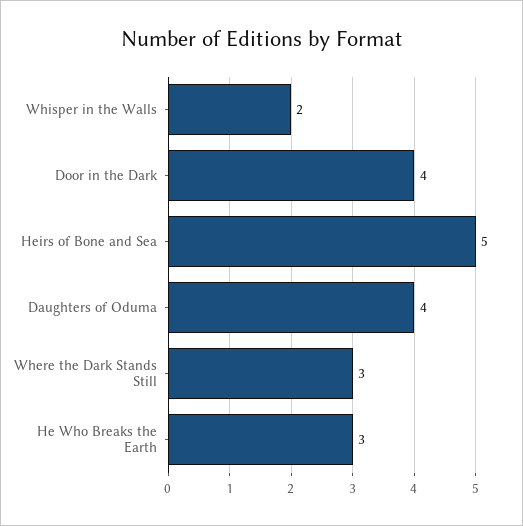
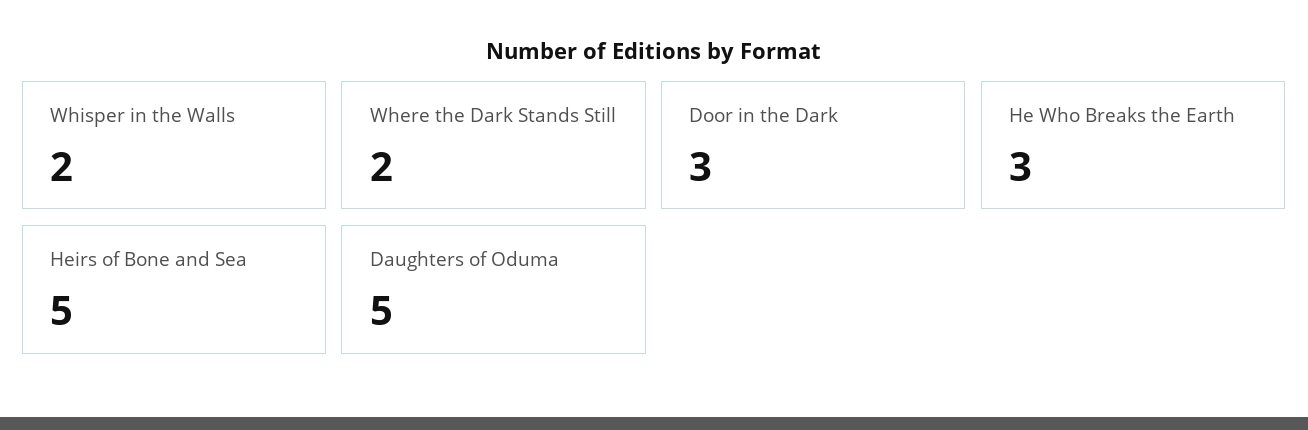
Door in the Dark: 4 -> 3
Daughters of Oduma: 4 -> 5
Where the Dark Stands Still: 3 -> 2

